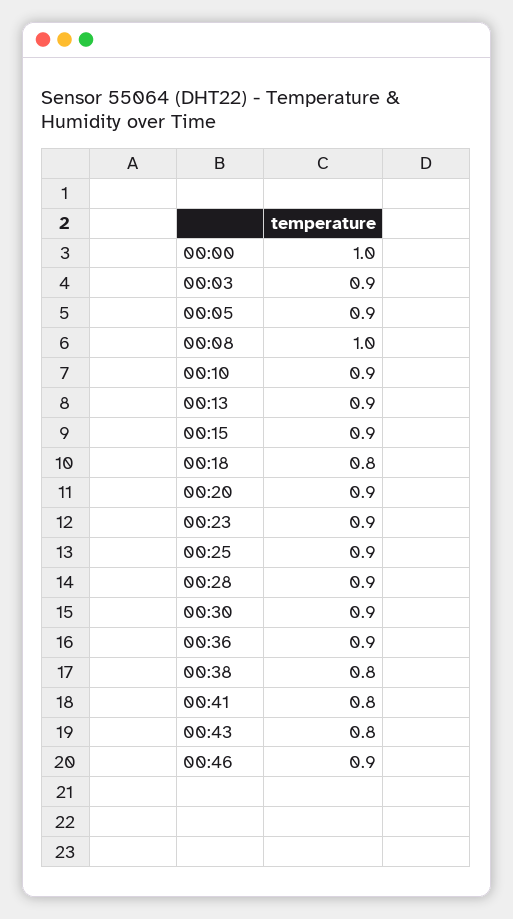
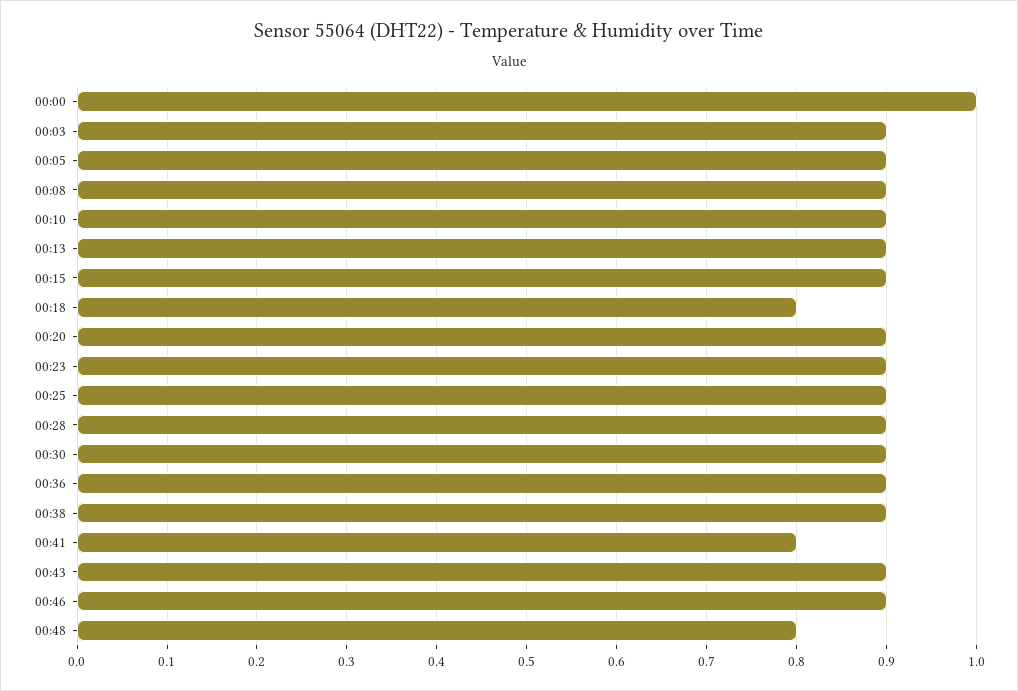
00:08: 1 -> 0.9
00:38: 0.8 -> 0.9
00:43: 0.8 -> 0.9
00:48: none -> 0.8

